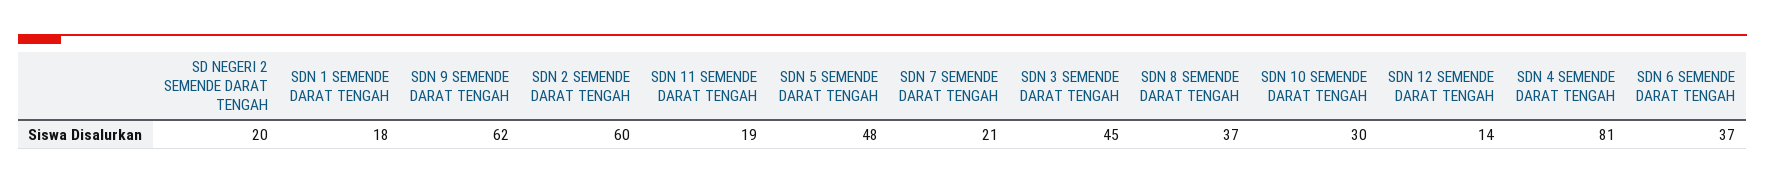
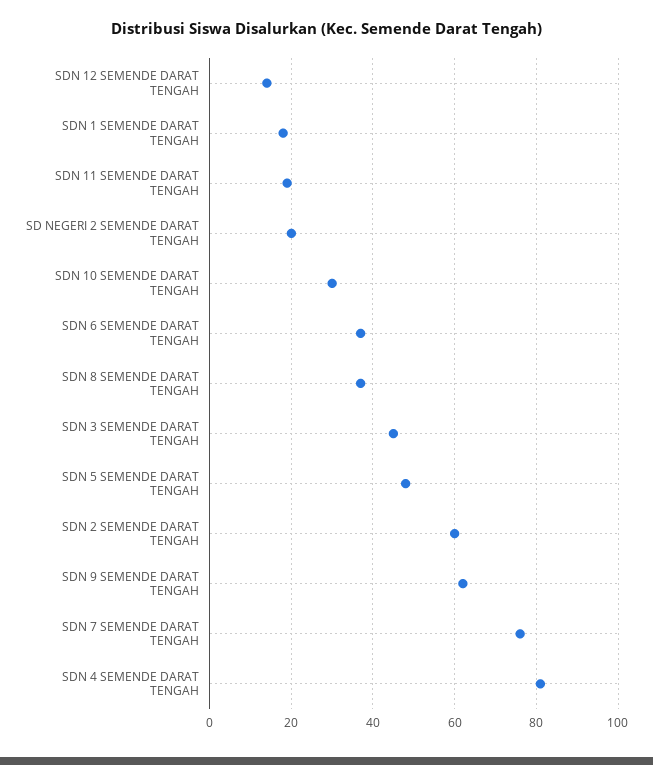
SDN 7 SEMENDE DARAT TENGAH: 21 -> 75

